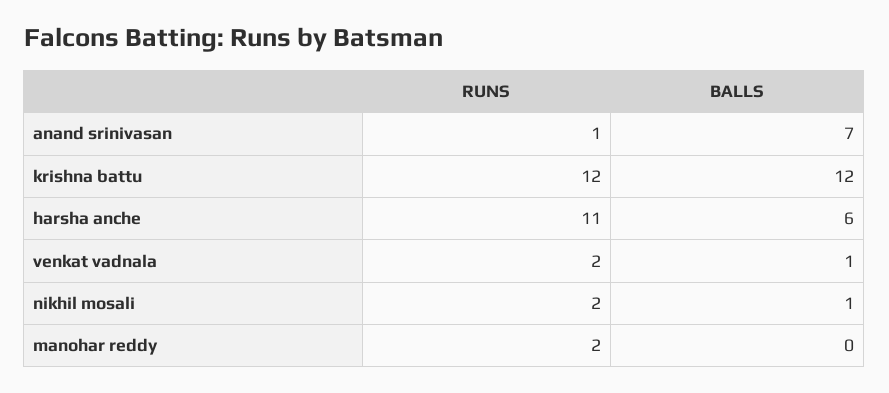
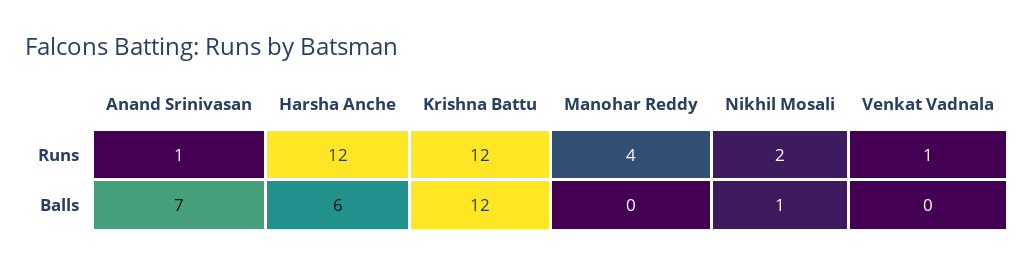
RUNS, harsha anche: 11 -> 12
RUNS, venkat vadnala: 2 -> 1
BALLS, venkat vadnala: 1 -> 0
RUNS, manohar reddy: 2 -> 4

